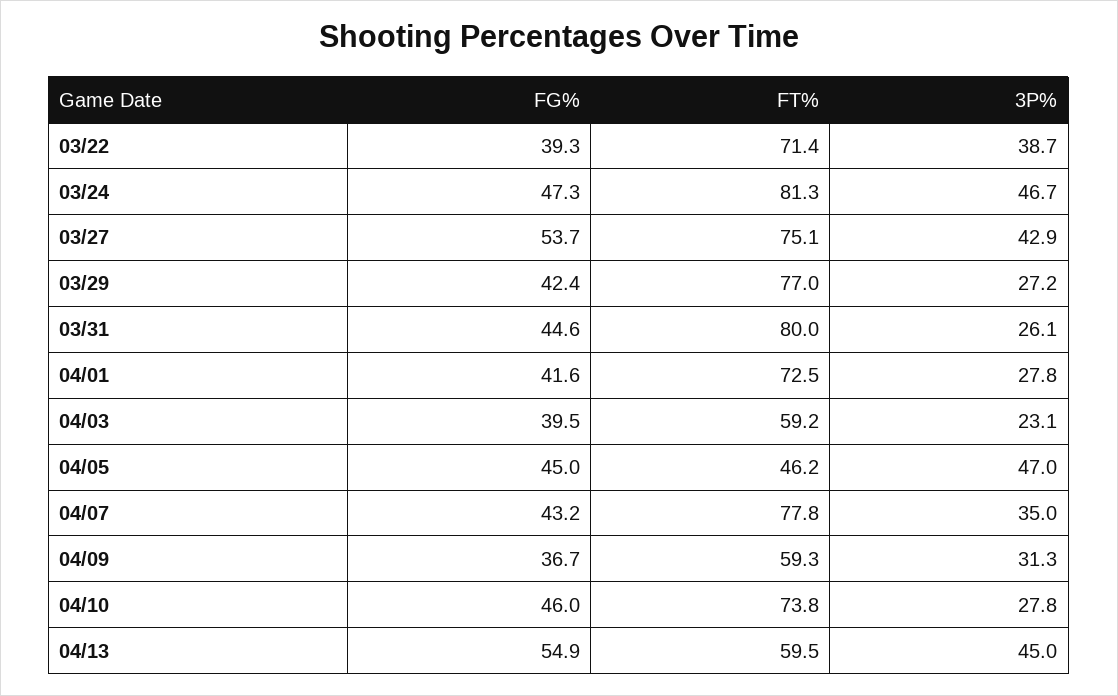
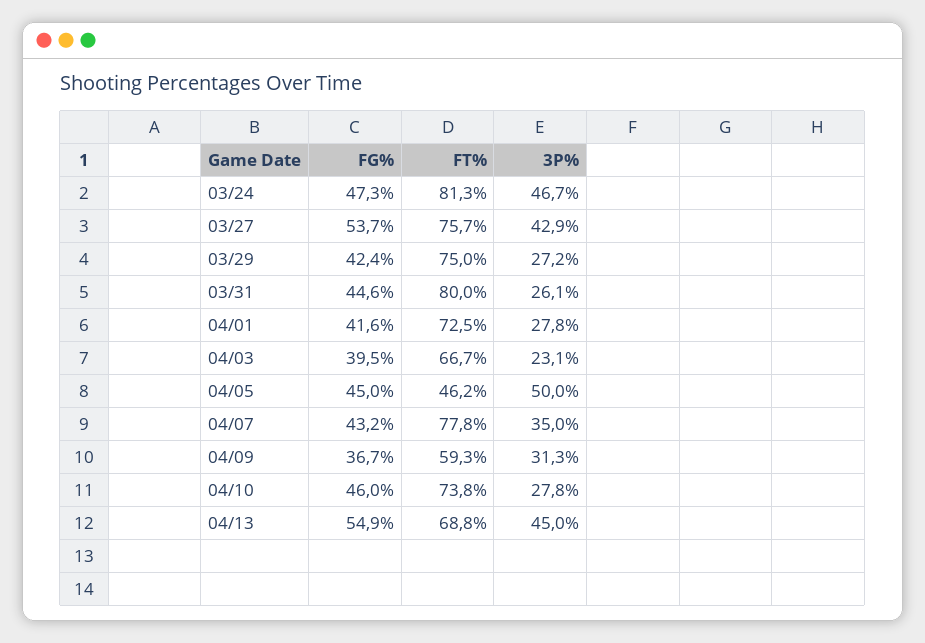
FG%, 03/22: 39.3 -> none
FT%, 03/22: 71.4 -> none
3P%, 03/22: 38.7 -> none
FT%, 03/27: 75.1 -> 75.7
FT%, 03/29: 77 -> 75
FT%, 04/03: 59.2 -> 66.7
3P%, 04/05: 47 -> 50
FT%, 04/13: 59.5 -> 68.8

